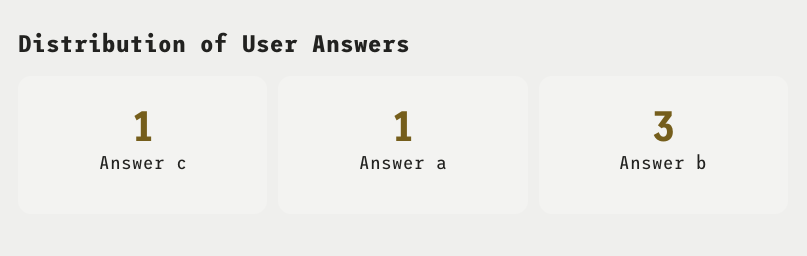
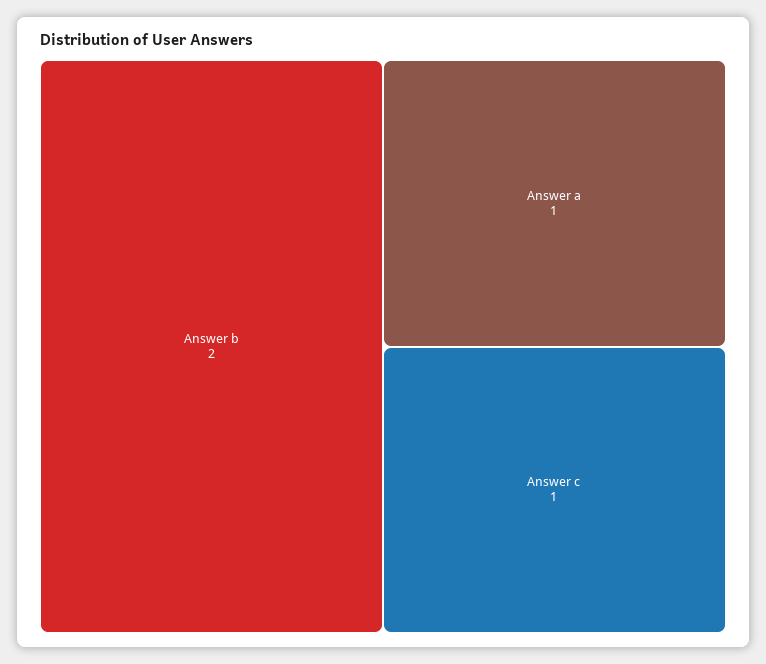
Answer b: 3 -> 2

